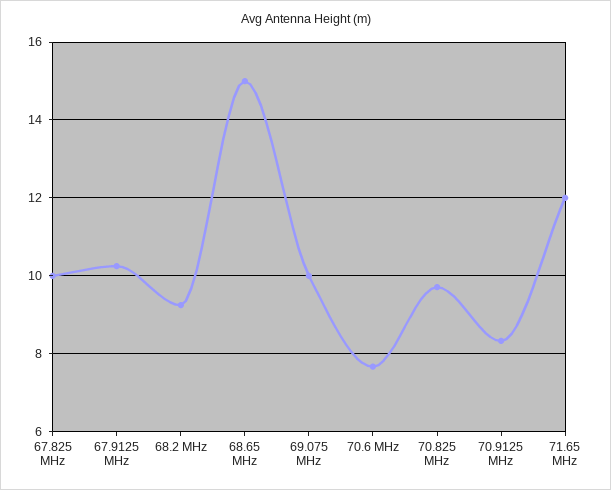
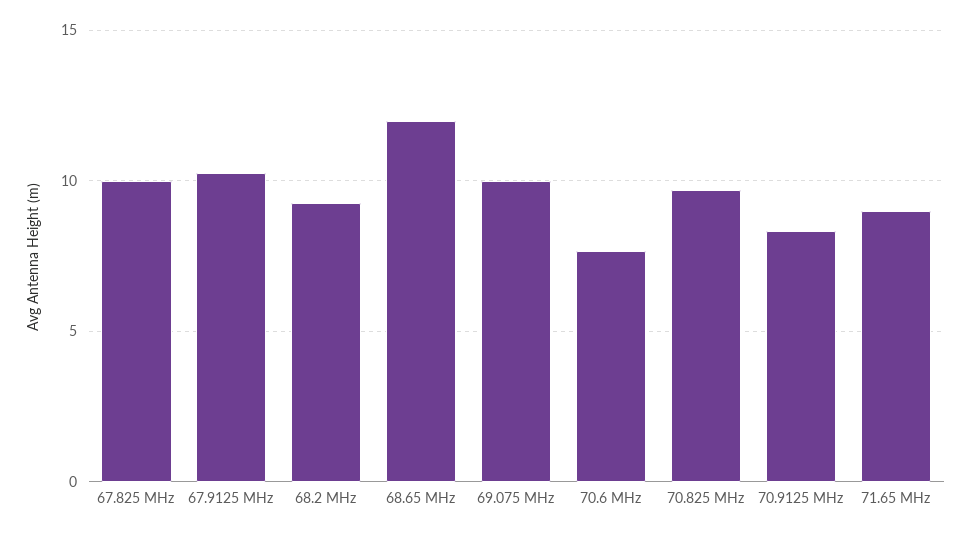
68.65 MHz: 15 -> 12
71.65 MHz: 12 -> 9

